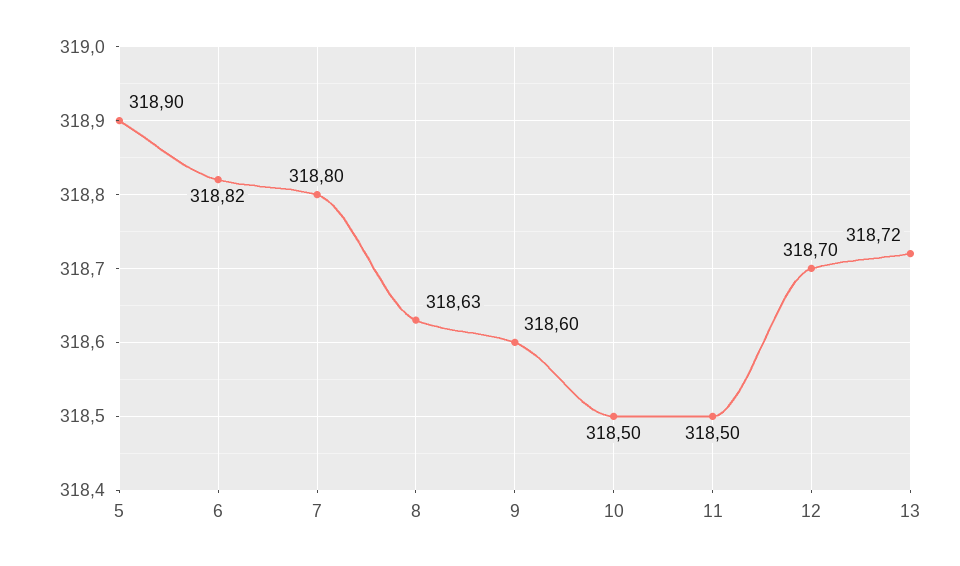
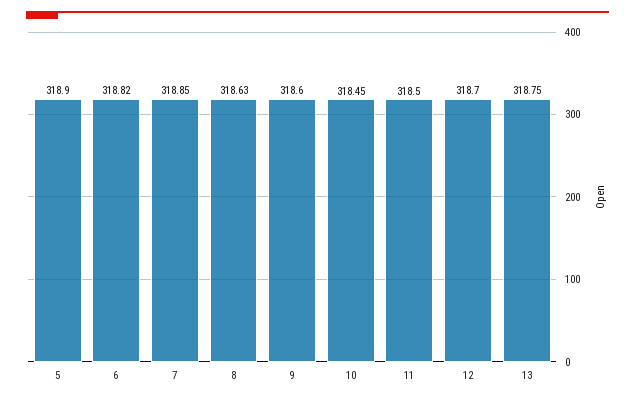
7: 318.8 -> 318.85
10: 318.5 -> 318.45
13: 318.72 -> 318.75

